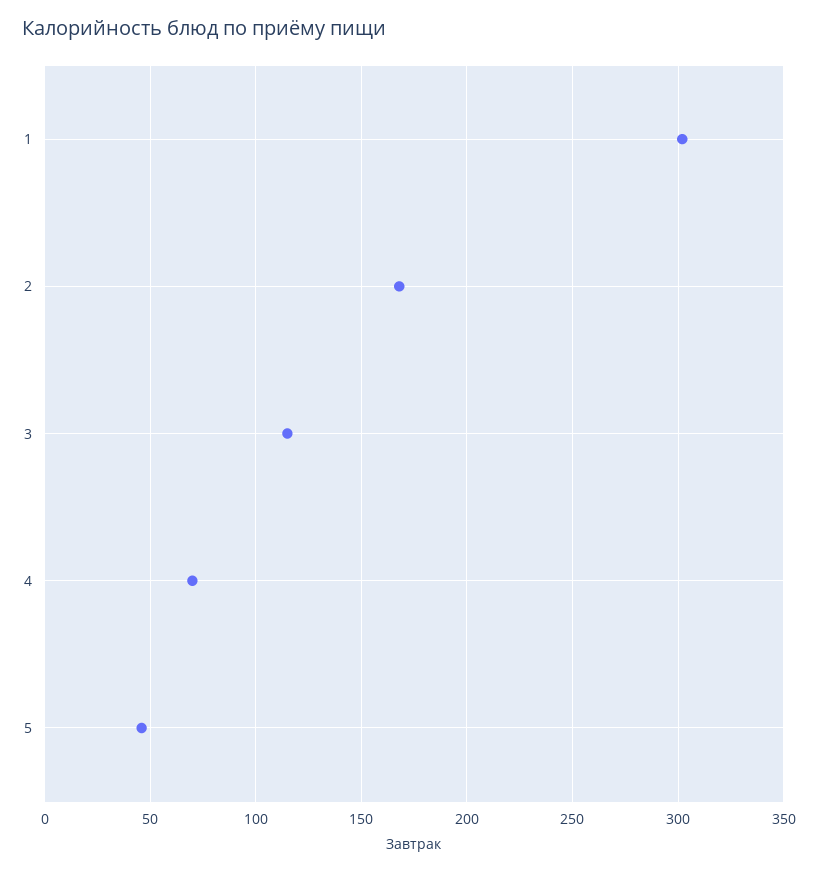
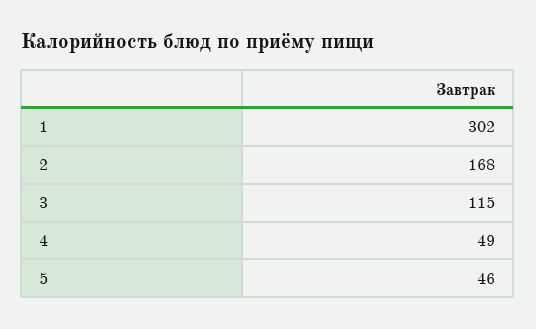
4: 70 -> 49

